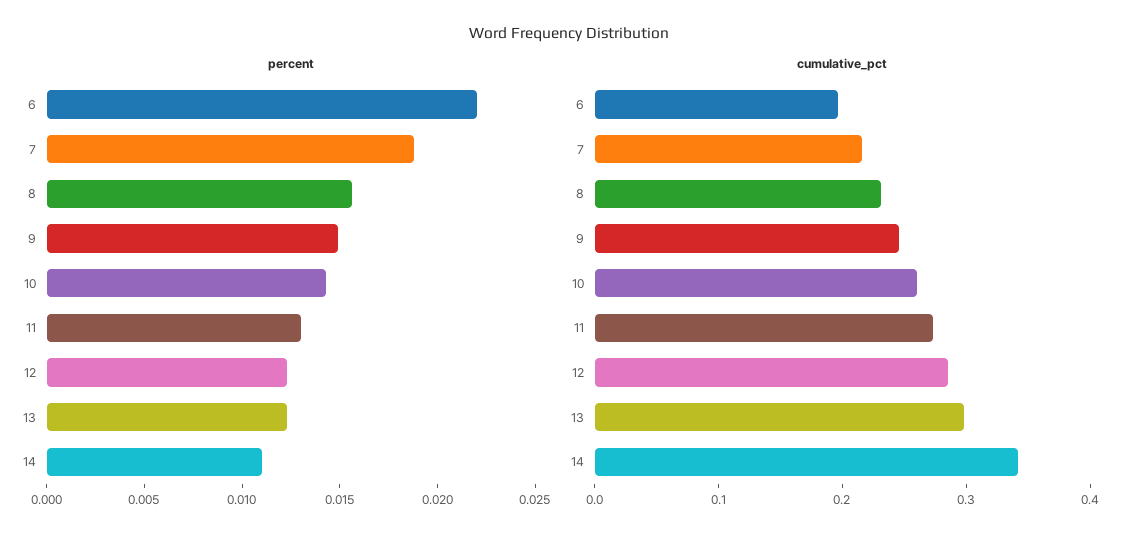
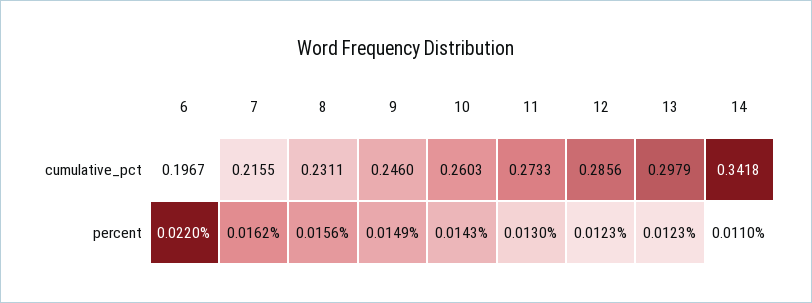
percent, 7: 0.019 -> 0.0162

